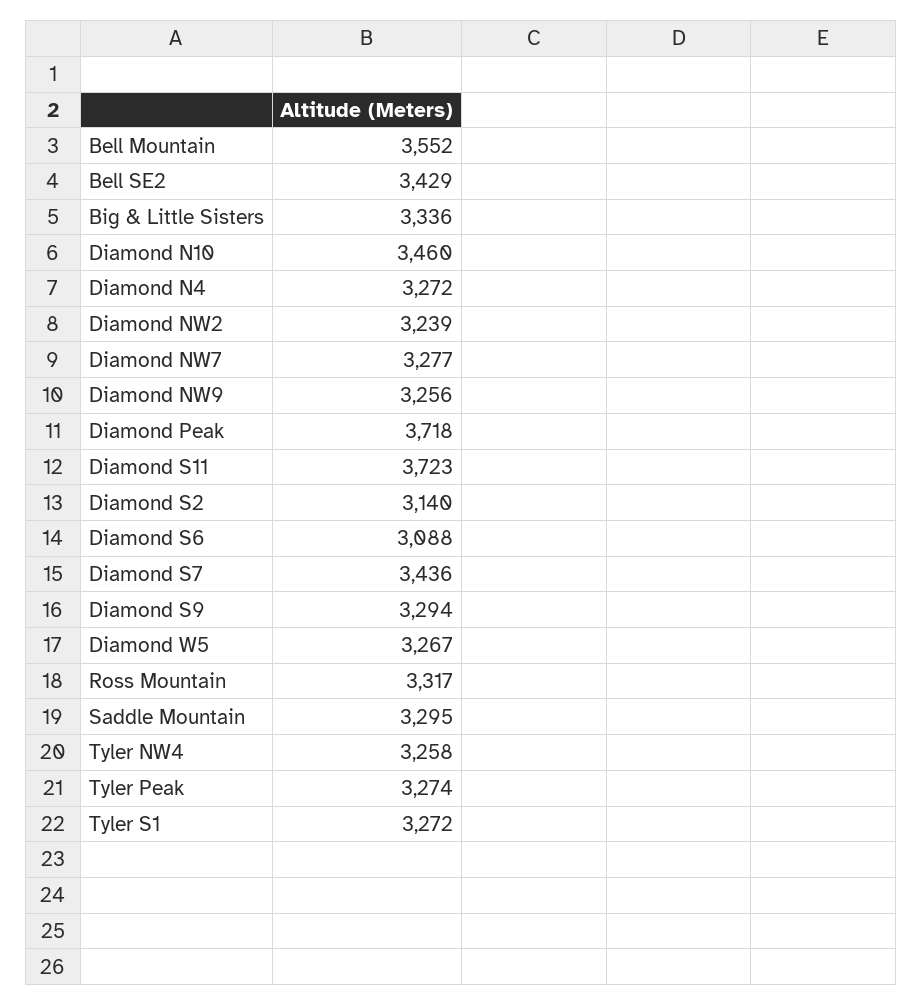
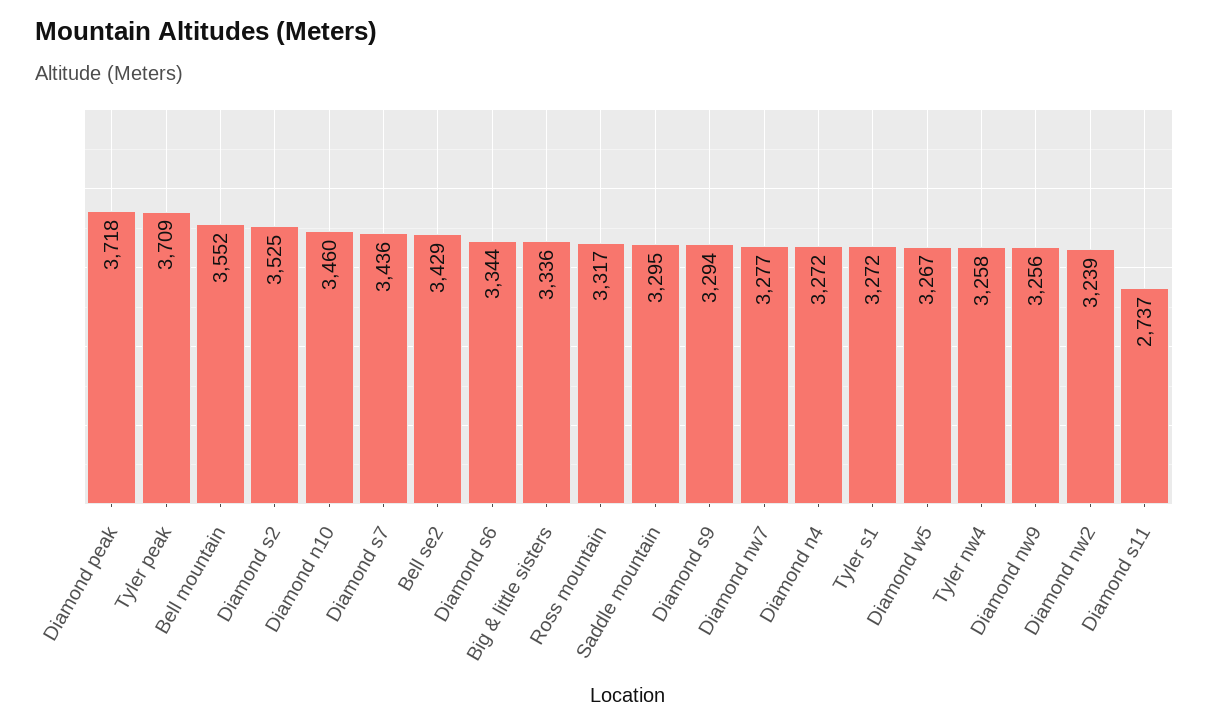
Diamond S11: 3723 -> 2737
Diamond S2: 3140 -> 3525
Diamond S6: 3088 -> 3344
Tyler Peak: 3274 -> 3709

